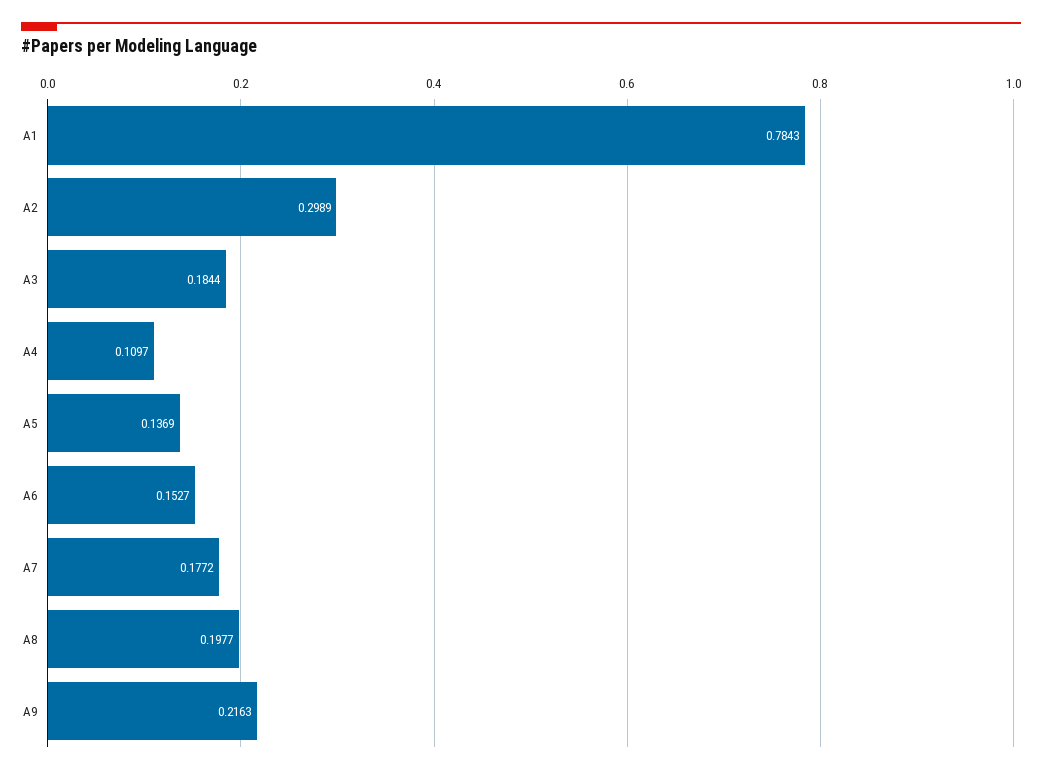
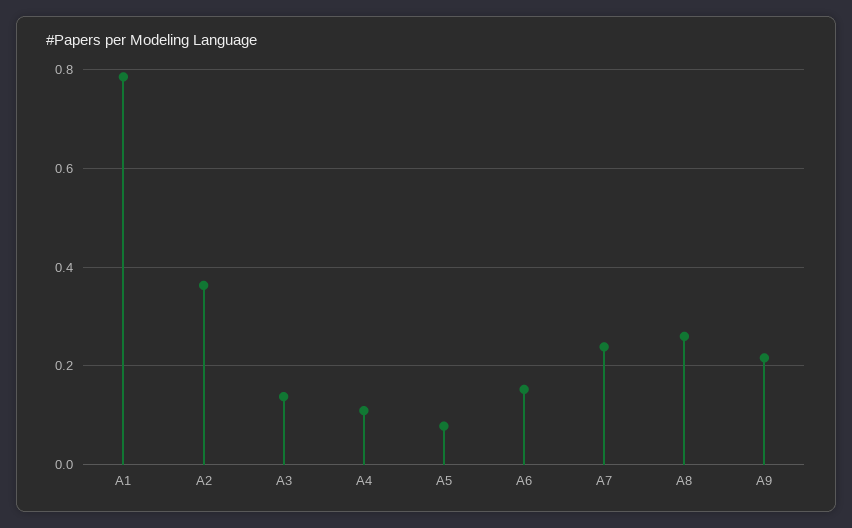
A2: 0.2989 -> 0.36
A3: 0.1844 -> 0.14
A5: 0.1369 -> 0.08
A7: 0.1772 -> 0.24
A8: 0.1977 -> 0.26

